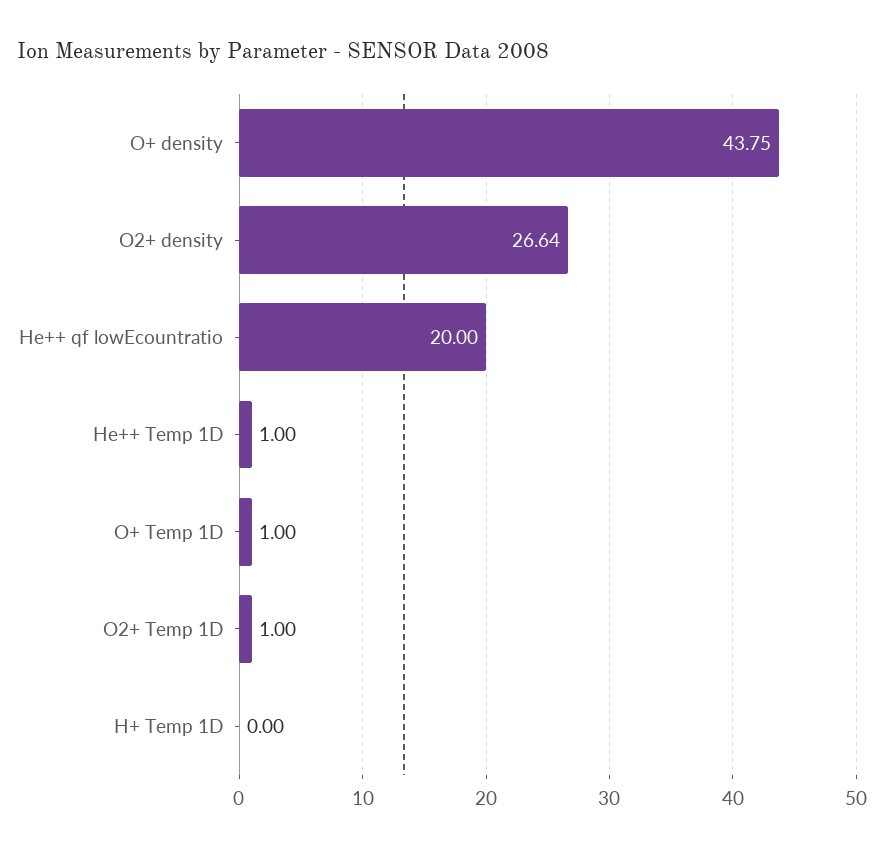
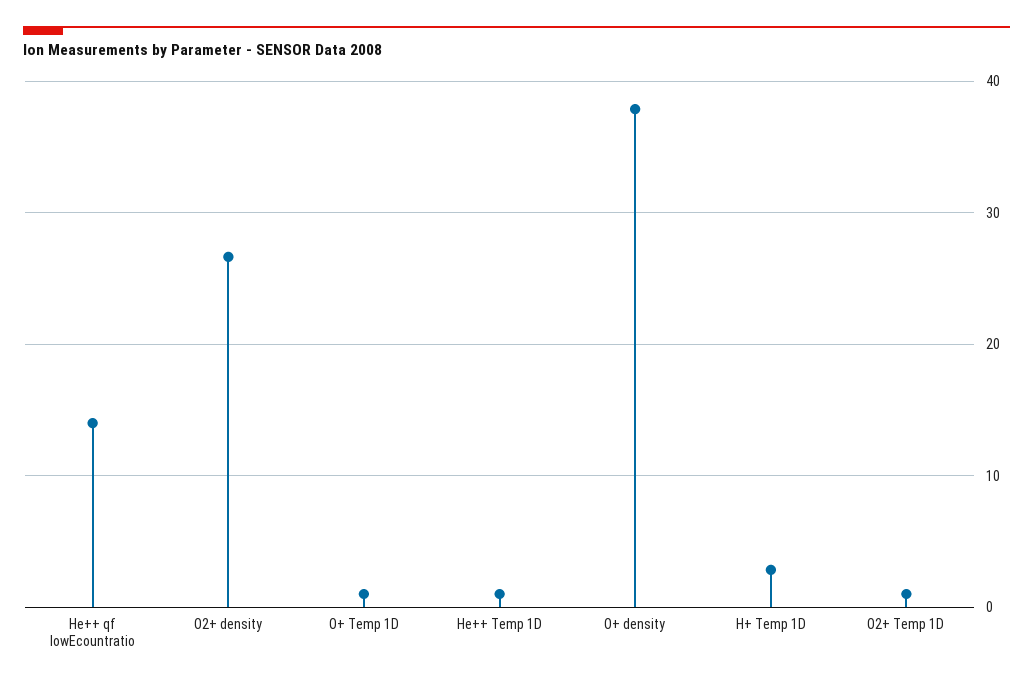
O+ density: 43.75 -> 38
He++ qf lowEcountratio: 20 -> 14
H+ Temp 1D: 0 -> 3

